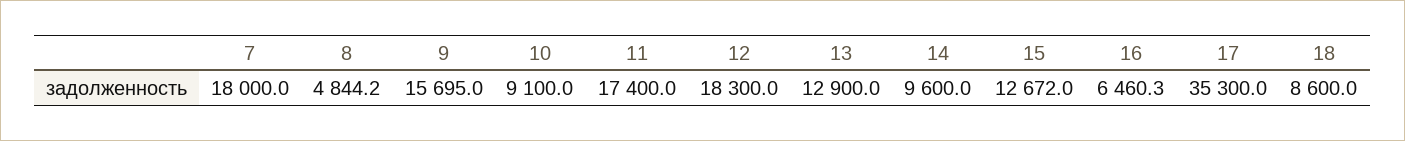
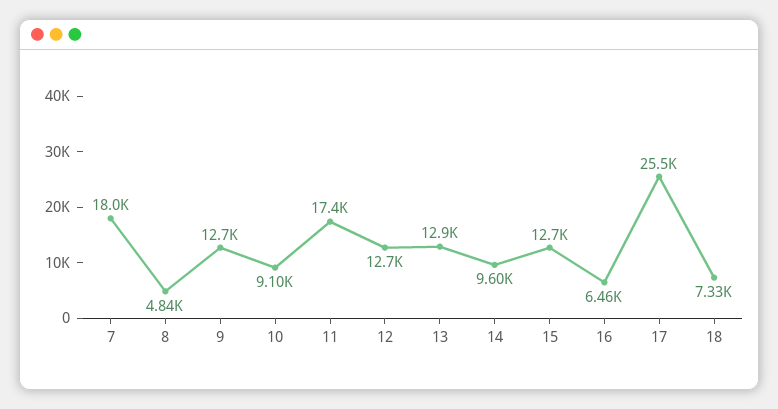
9: 15695 -> 12700
12: 18300 -> 12700
17: 35300 -> 25500
18: 8600 -> 7330

